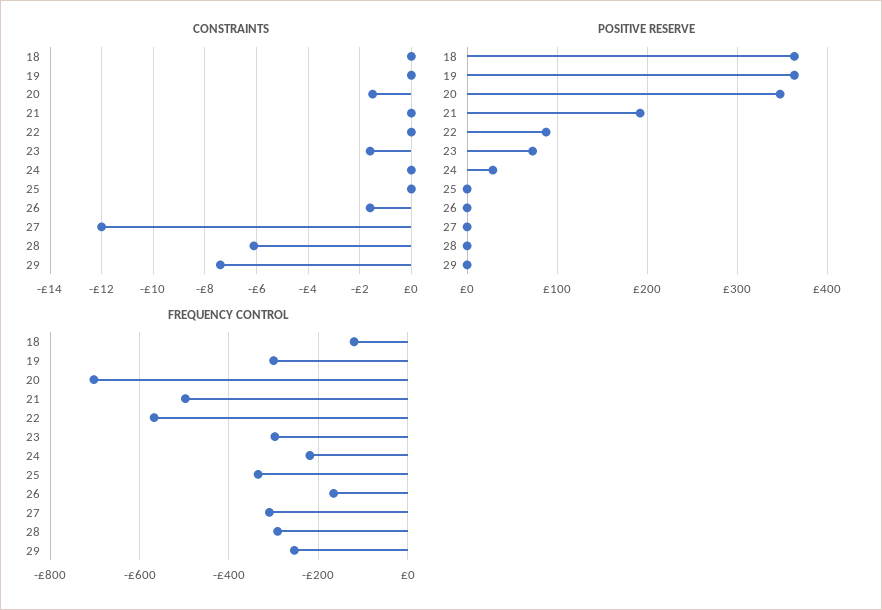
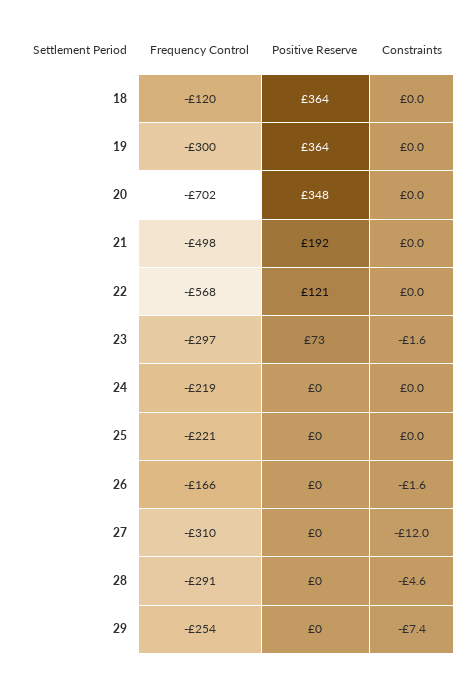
CONSTRAINTS, 20: -1.5 -> 0
CONSTRAINTS, 28: -6 -> -4.6
POSITIVE RESERVE, 22: 90 -> 121
POSITIVE RESERVE, 24: 30 -> 0
FREQUENCY CONTROL, 25: -340 -> -221

